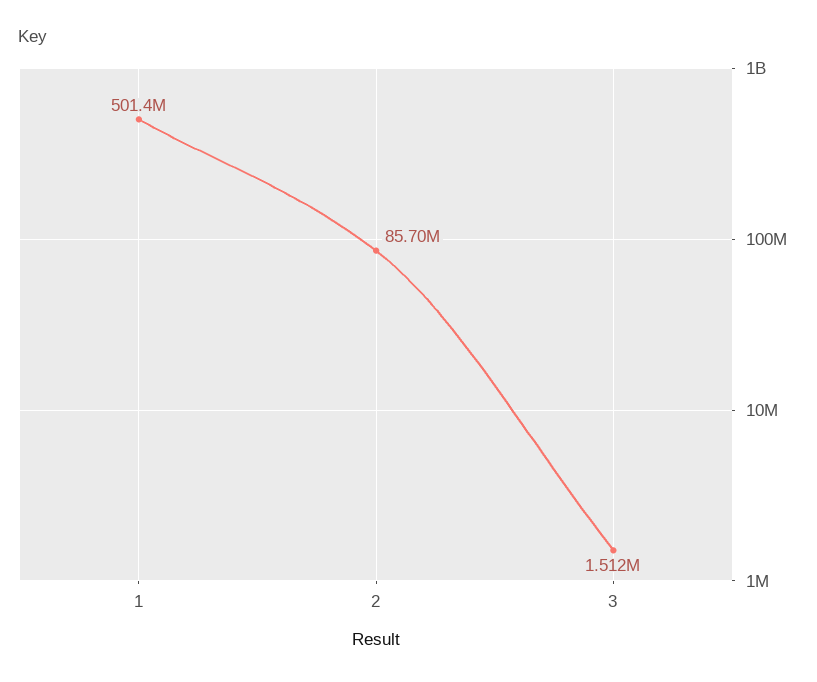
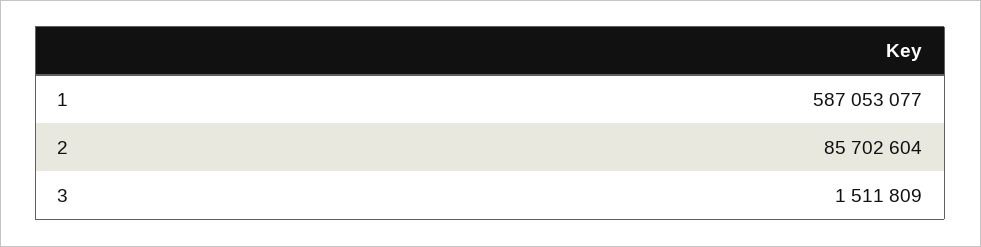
1: 501400000 -> 587053077

